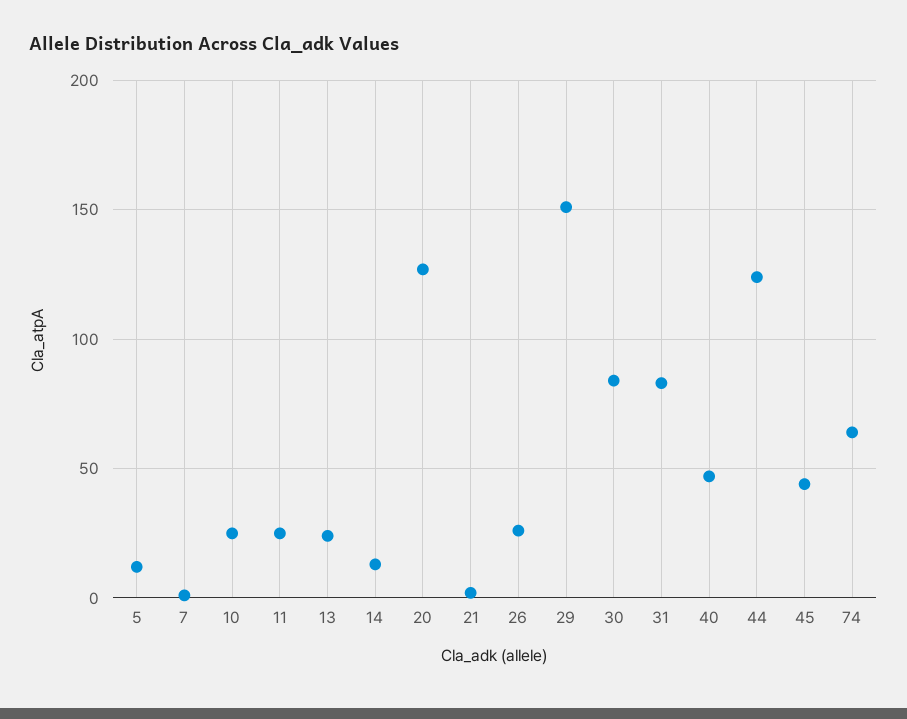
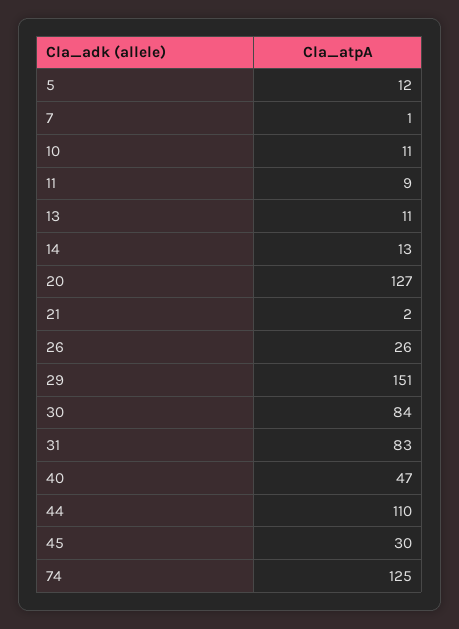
10: 25 -> 11
11: 25 -> 9
13: 25 -> 11
44: 125 -> 110
45: 45 -> 30
74: 65 -> 125

